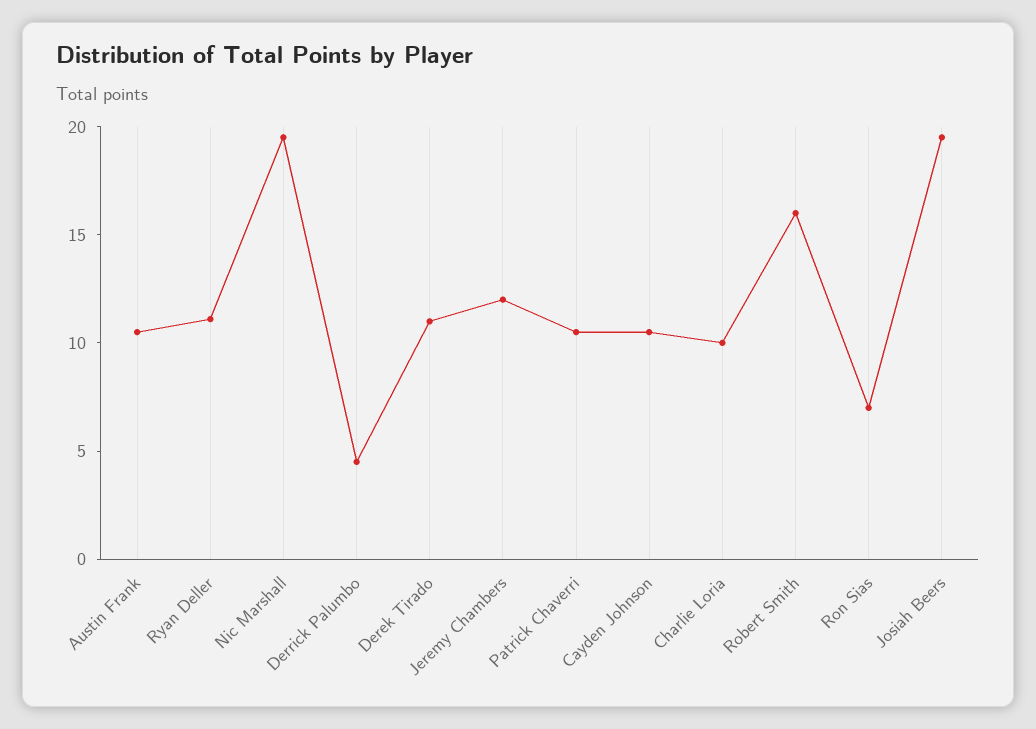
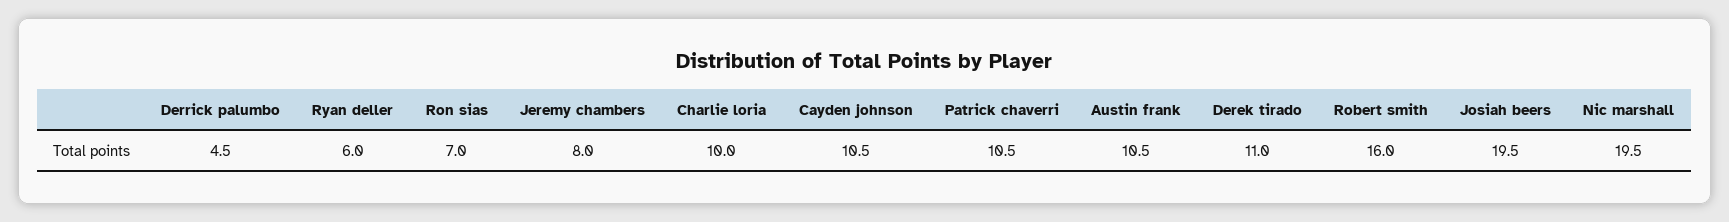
Ryan Deller: 11 -> 6
Jeremy Chambers: 12 -> 8

